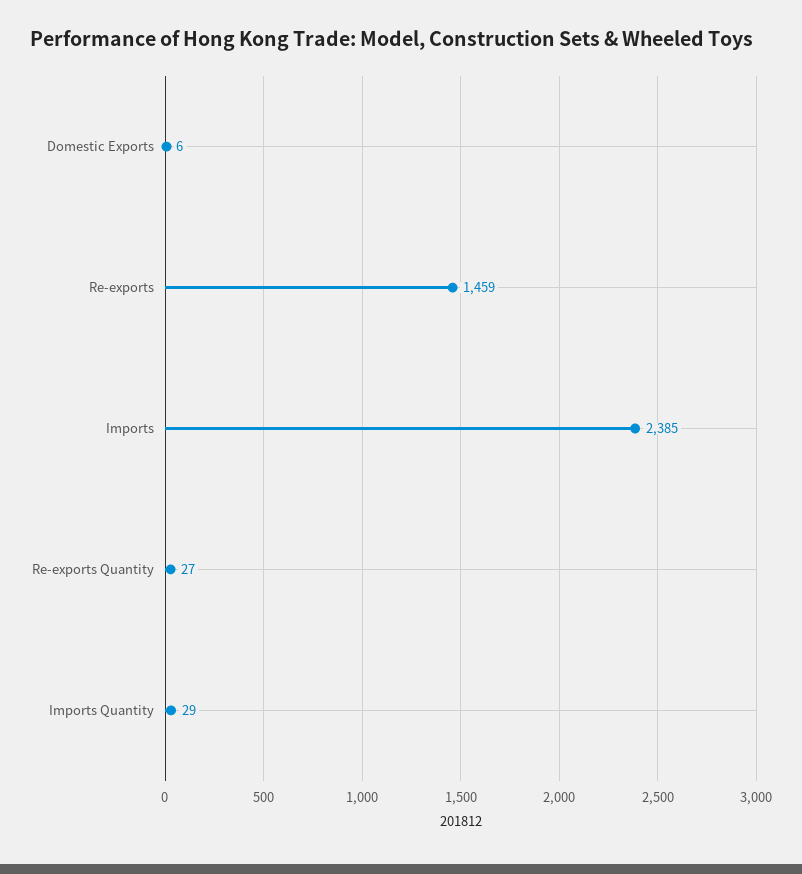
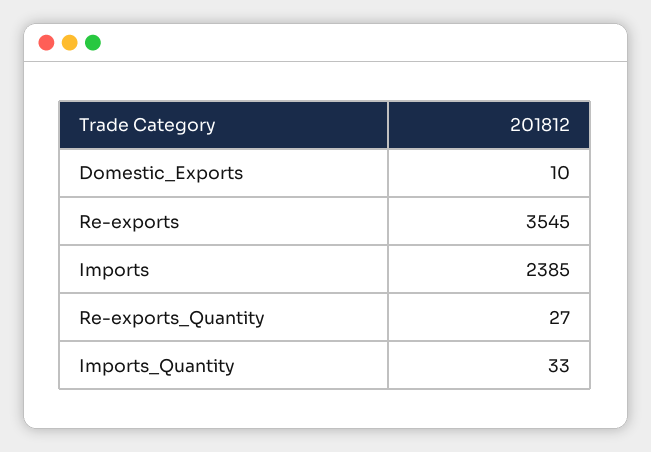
Domestic Exports: 6 -> 10
Re-exports: 1459 -> 3545
Imports Quantity: 29 -> 33

